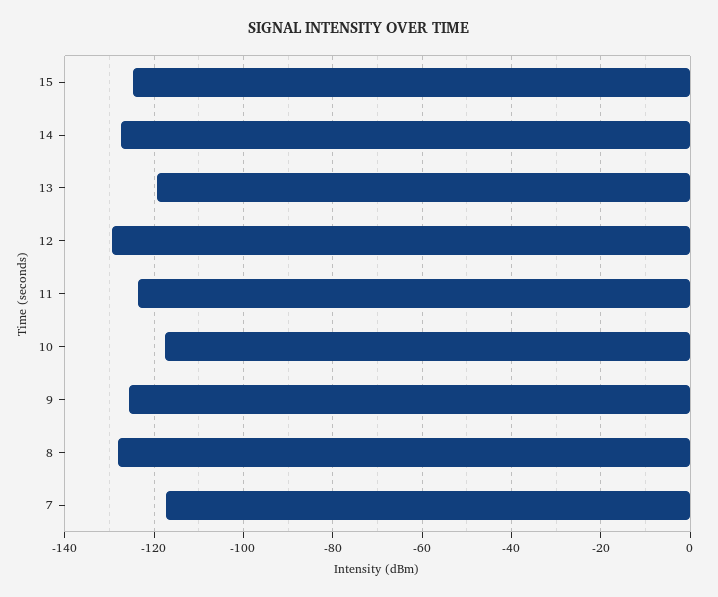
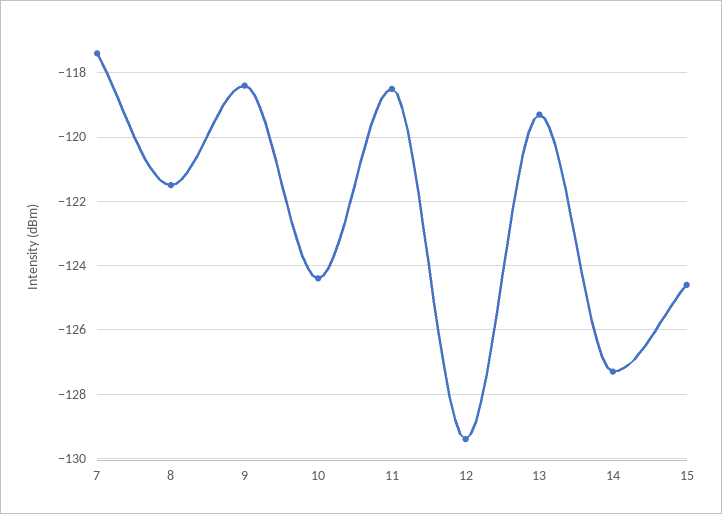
11: -124 -> -118.5
10: -118 -> -124.5
9: -126 -> -118.5
8: -128 -> -121.5

